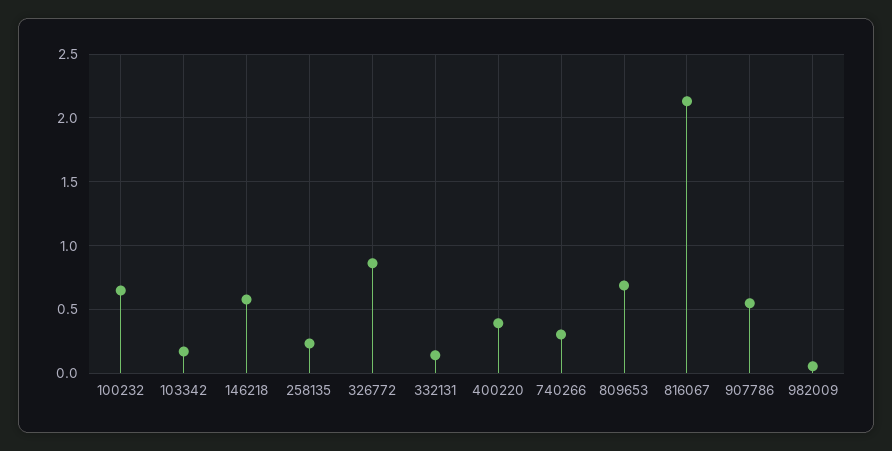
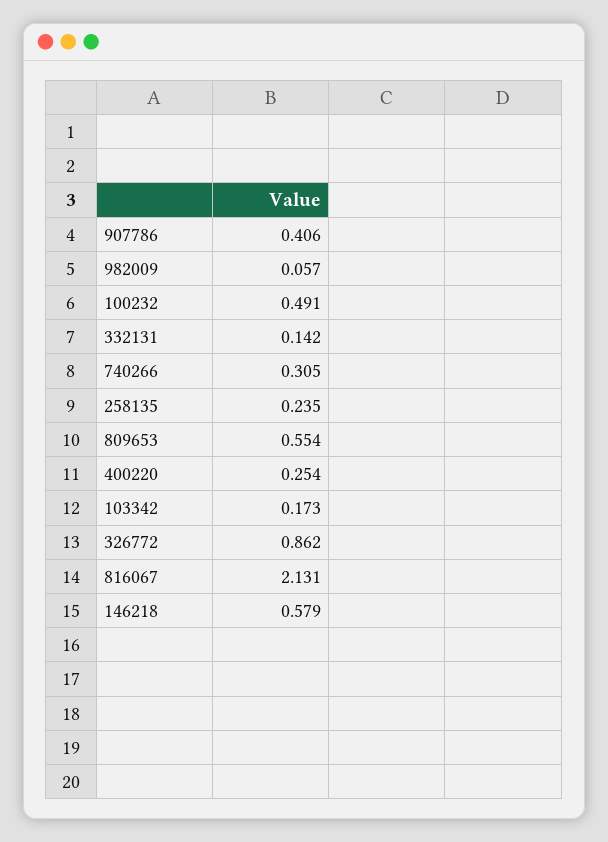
100232: 0.65 -> 0.491
400220: 0.4 -> 0.254
809653: 0.7 -> 0.554
907786: 0.55 -> 0.406

